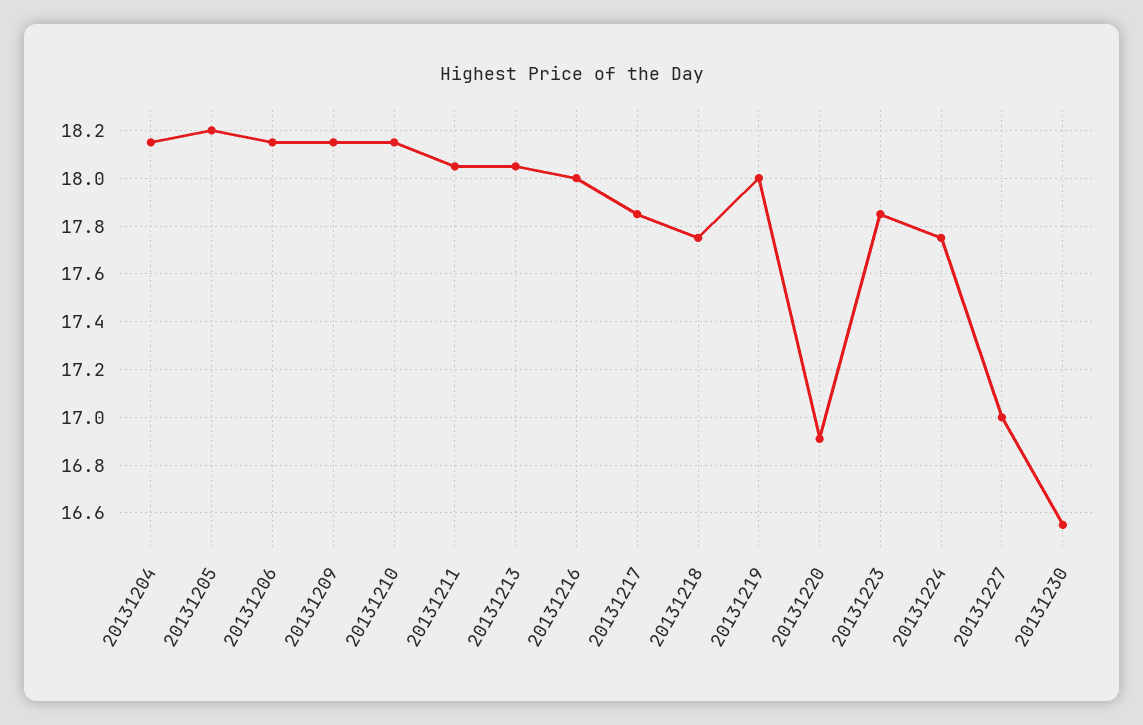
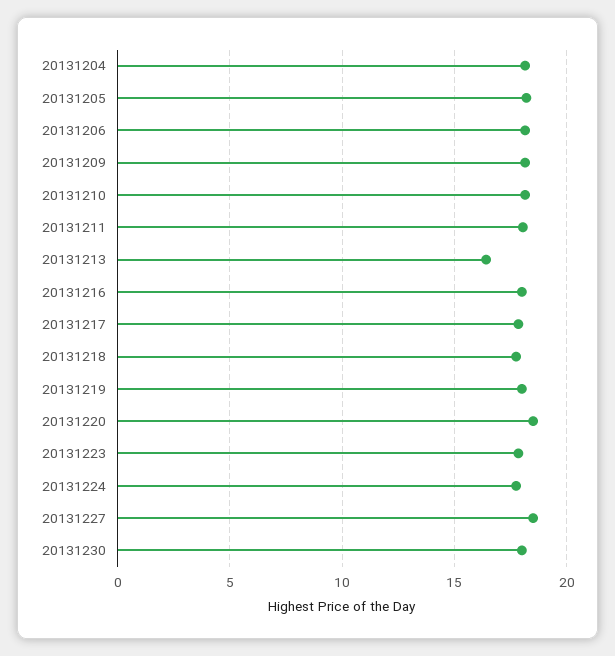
20131213: 18.05 -> 16.5
20131220: 16.9 -> 18.5
20131227: 17 -> 18.5
20131230: 16.55 -> 18

